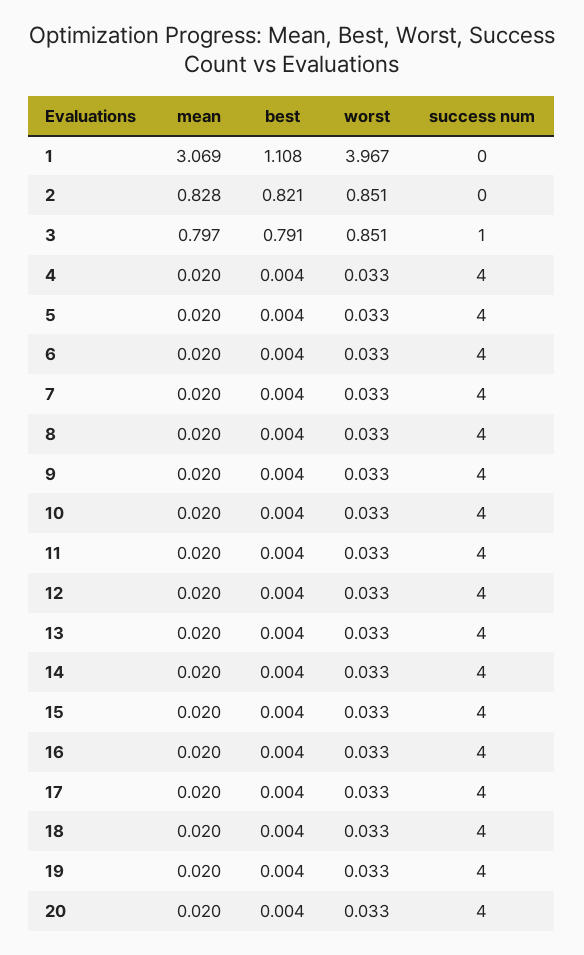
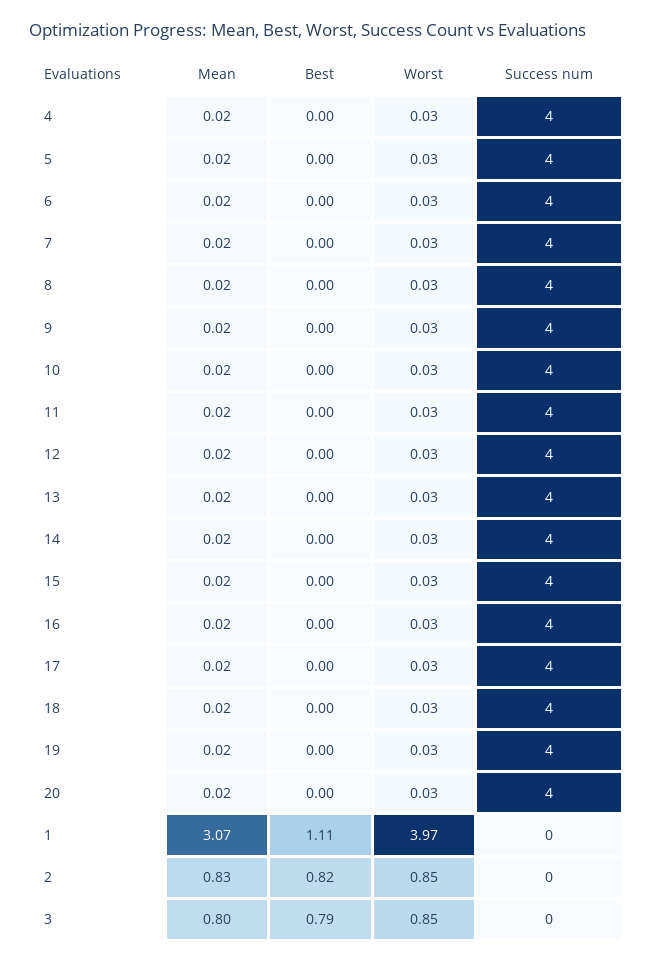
success num, 3: 1 -> 0

